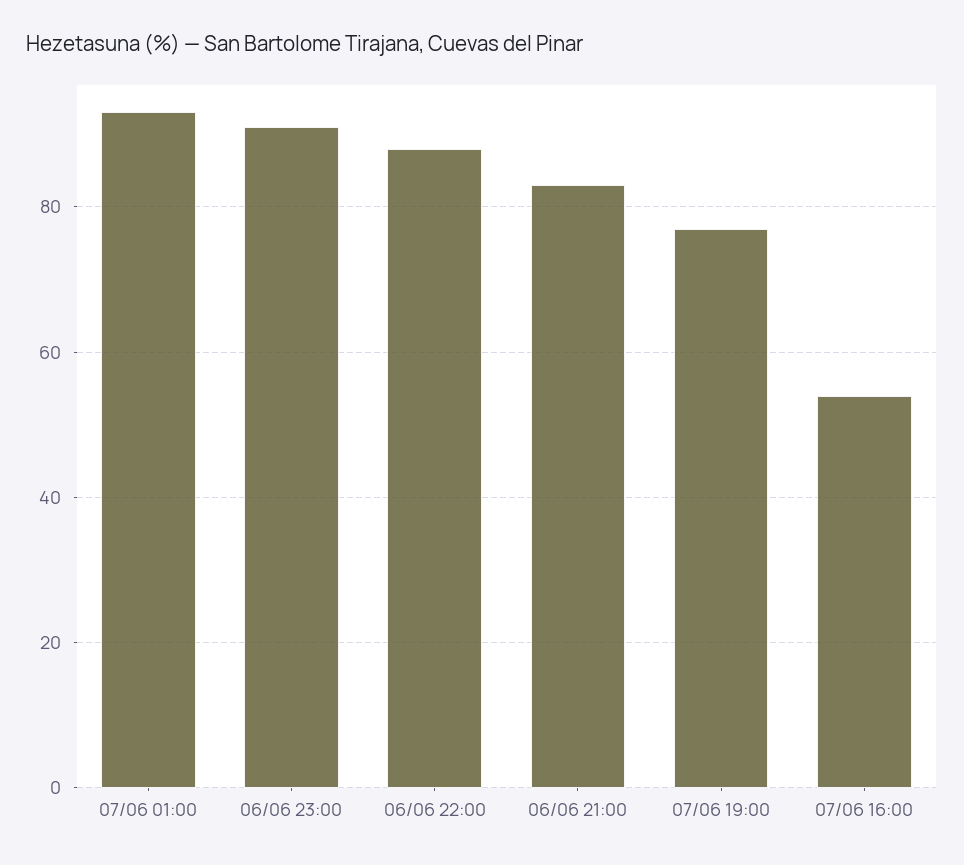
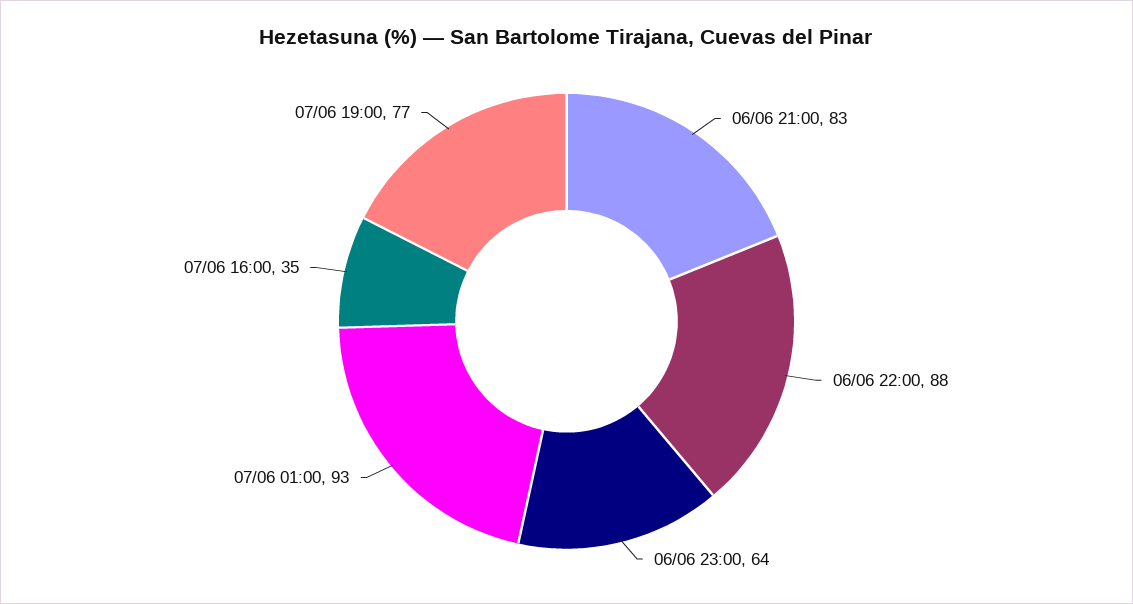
06/06 23:00: 90 -> 64
07/06 16:00: 55 -> 35

